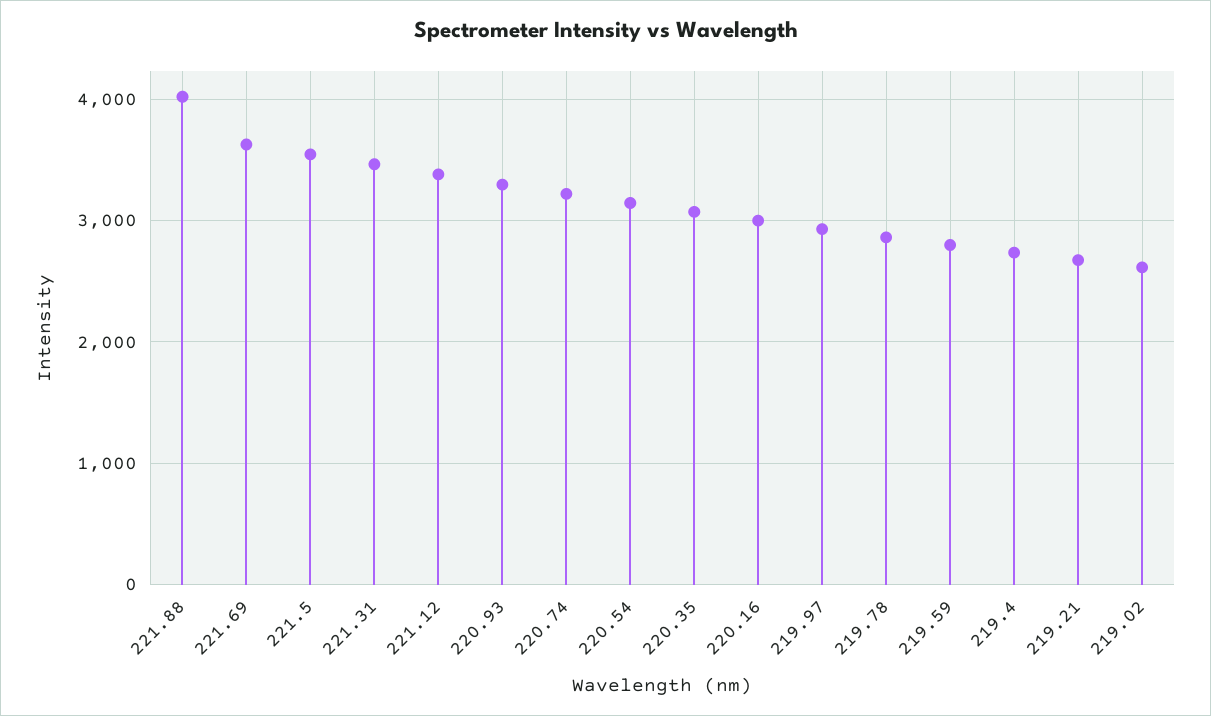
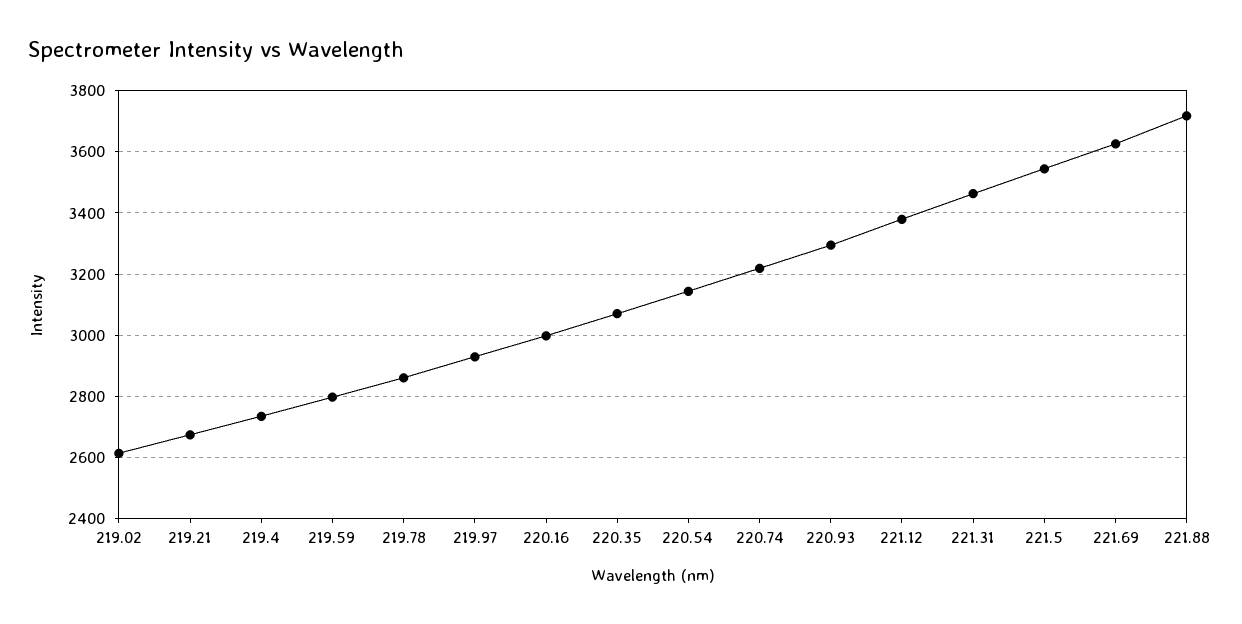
221.88: 4000 -> 3720

